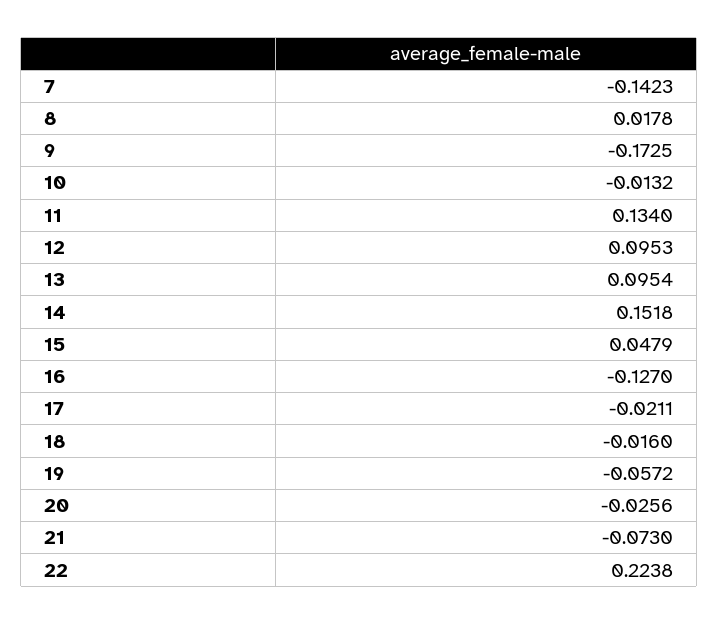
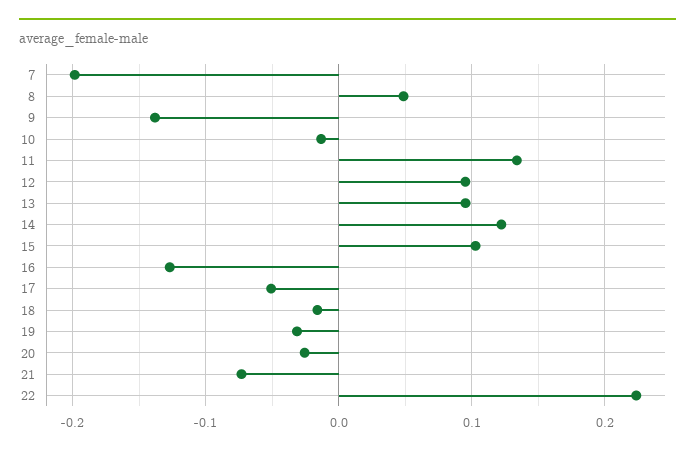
7: -0.1423 -> -0.2
8: 0.0178 -> 0.05
9: -0.1725 -> -0.14
14: 0.1518 -> 0.12
15: 0.0479 -> 0.1
17: -0.0211 -> -0.05
19: -0.0572 -> -0.03

